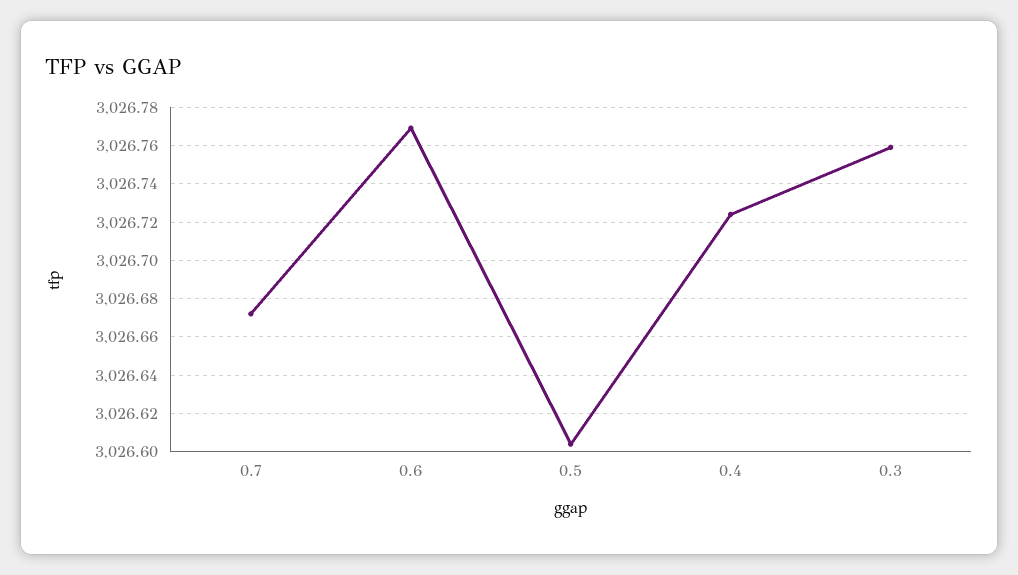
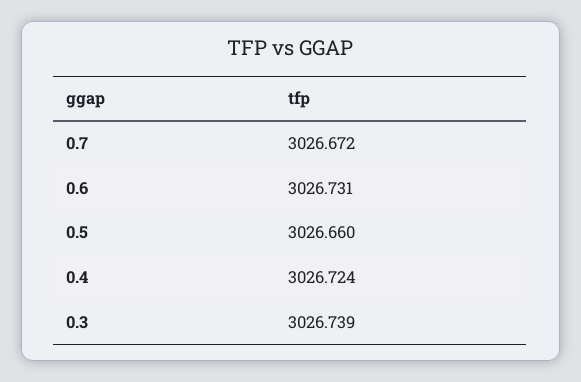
0.6: 3026.77 -> 3026.731
0.5: 3026.605 -> 3026.66
0.3: 3026.76 -> 3026.739

